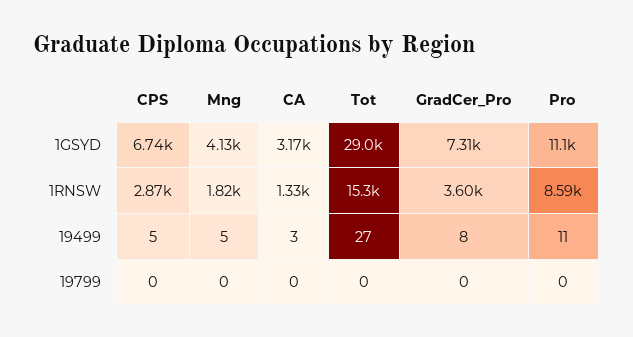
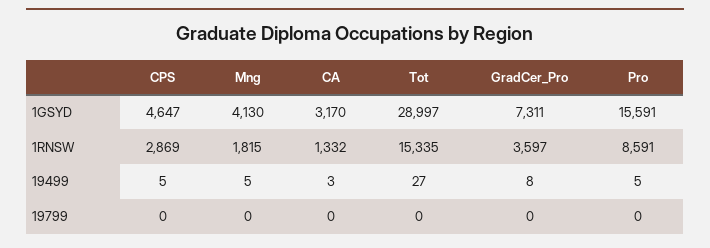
CPS, 1GSYD: 6740 -> 4647
Pro, 1GSYD: 11100 -> 15591
Pro, 19499: 11 -> 5

